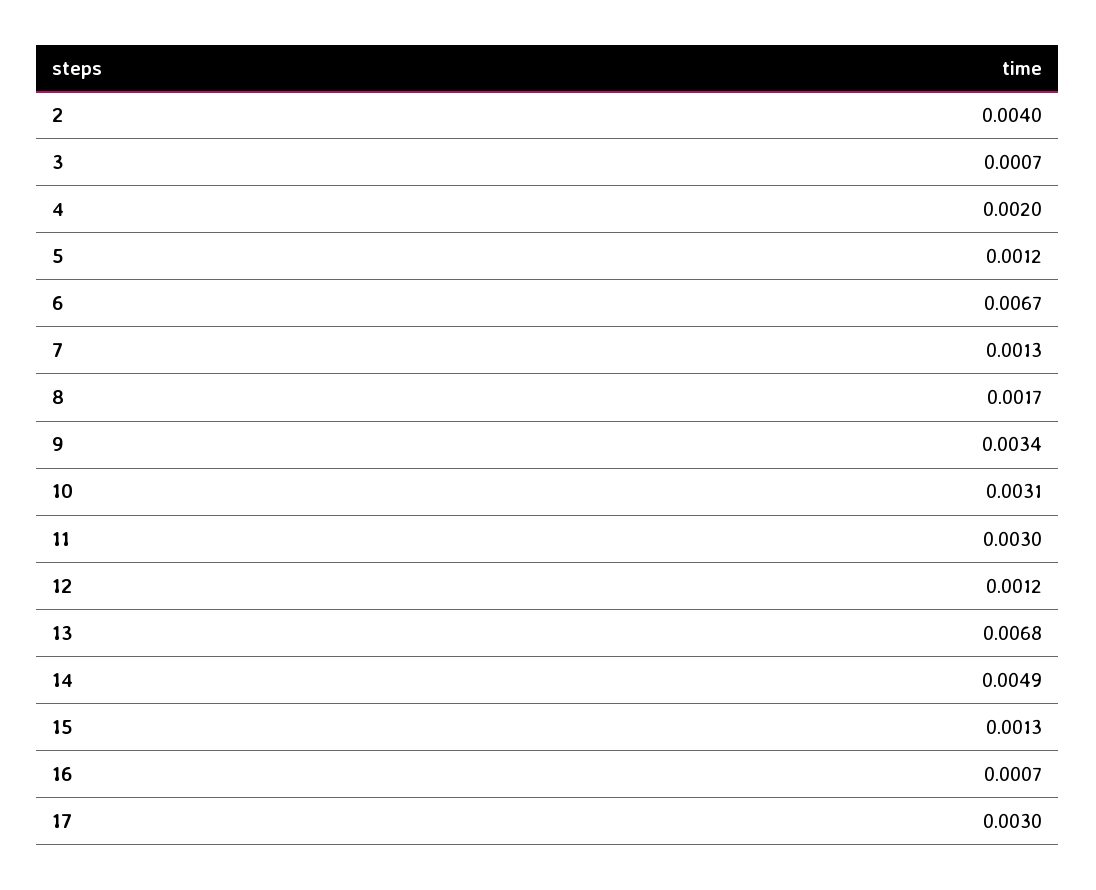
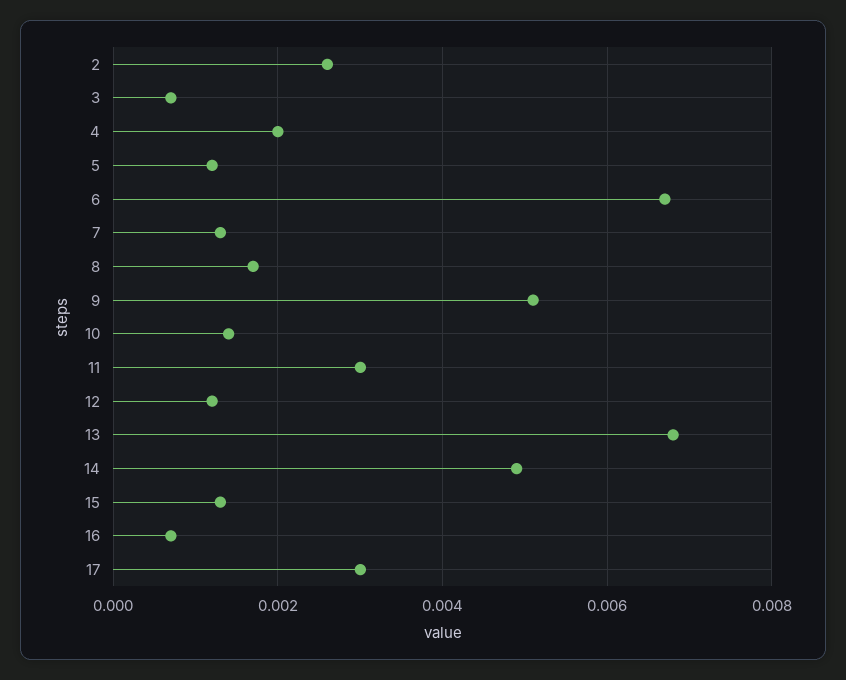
2: 0.004 -> 0.0025
9: 0.0034 -> 0.005
10: 0.0031 -> 0.0015

